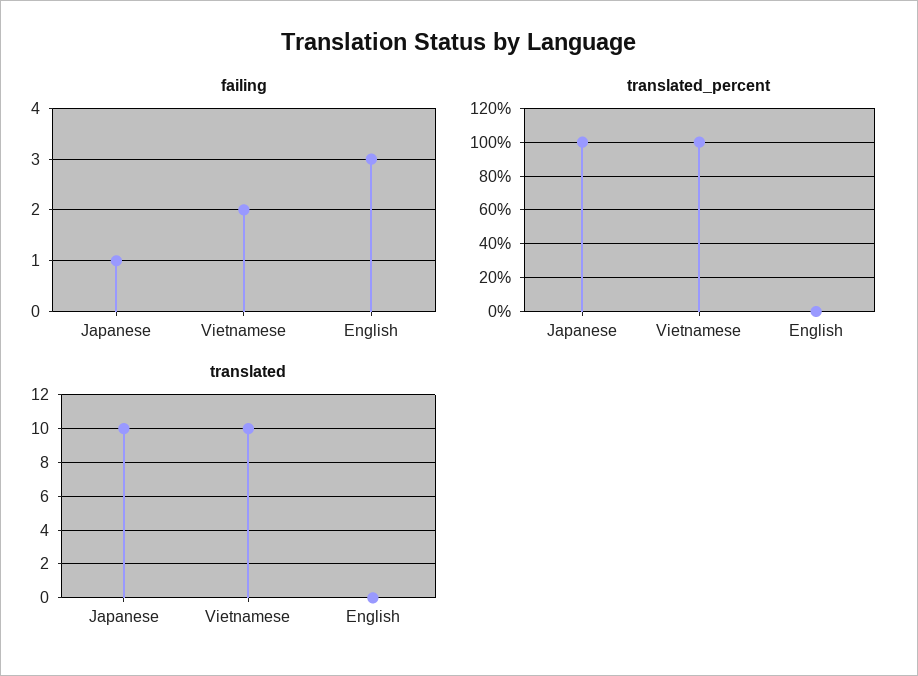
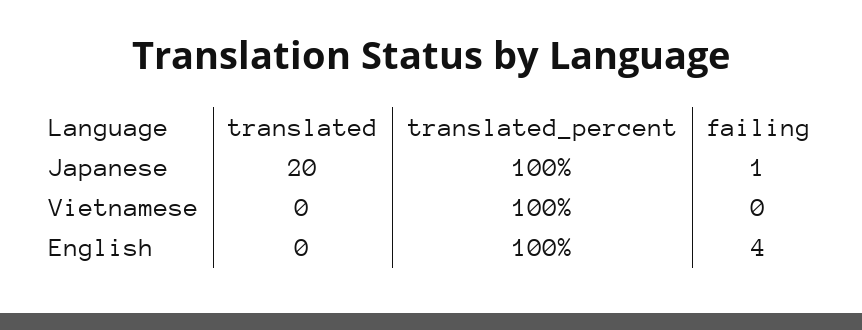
failing, Vietnamese: 2 -> 0
failing, English: 3 -> 4
translated_percent, English: 0 -> 100
translated, Japanese: 10 -> 20
translated, Vietnamese: 10 -> 0

